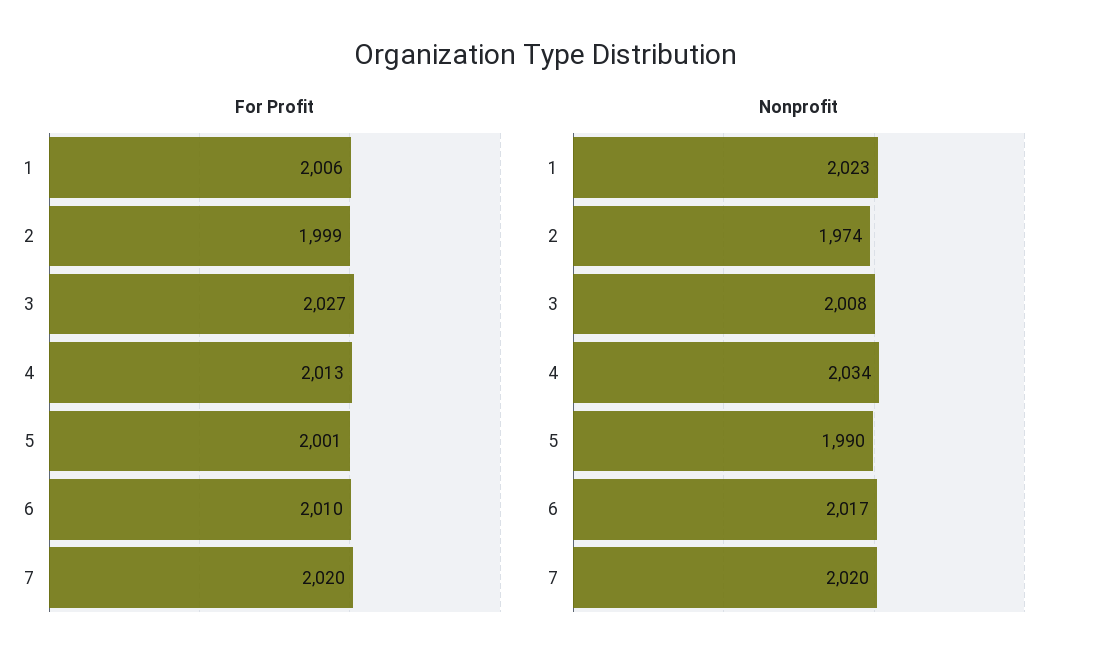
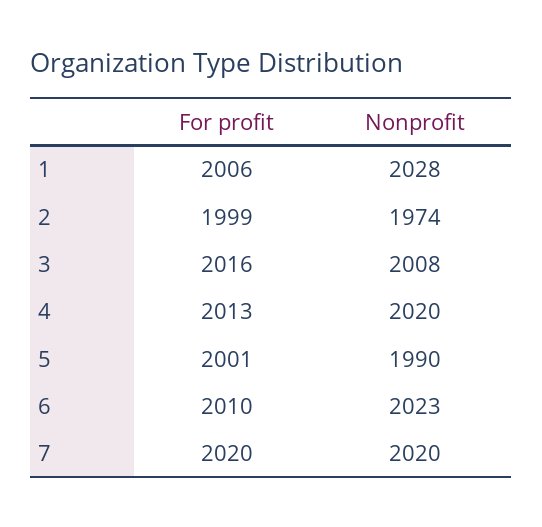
For Profit, 3: 2027 -> 2016
Nonprofit, 1: 2023 -> 2028
Nonprofit, 4: 2034 -> 2020
Nonprofit, 6: 2017 -> 2023

